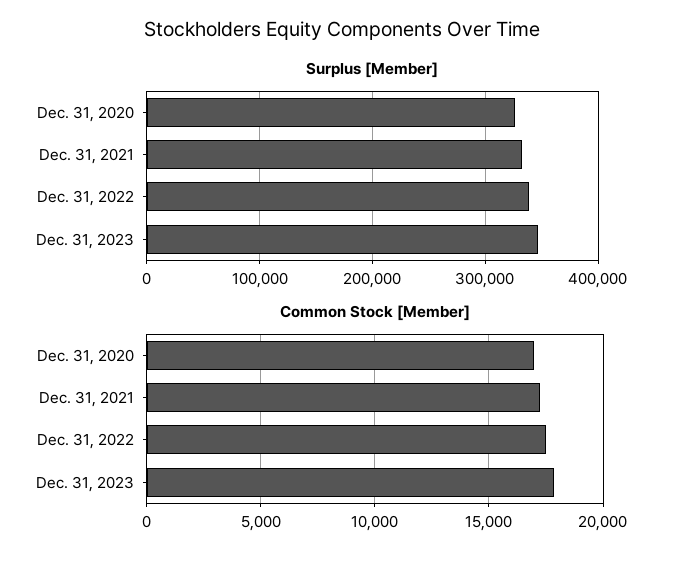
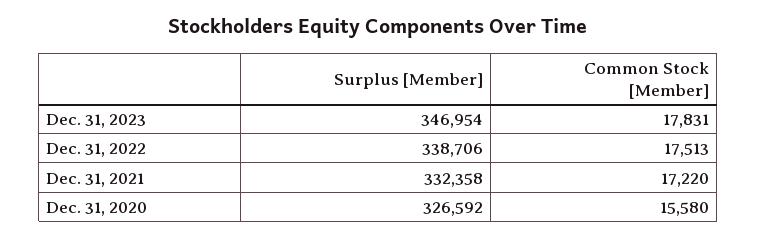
Common Stock [Member], Dec. 31, 2020: 17000 -> 15580

